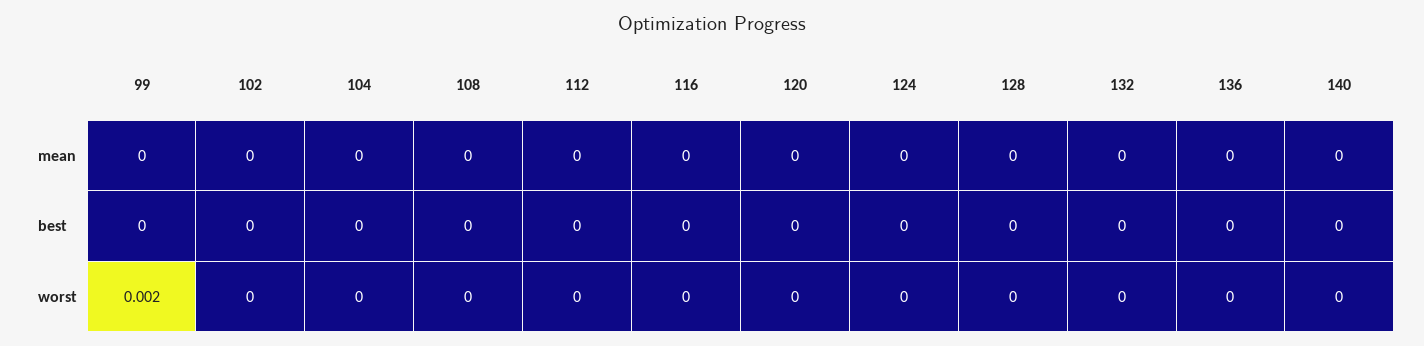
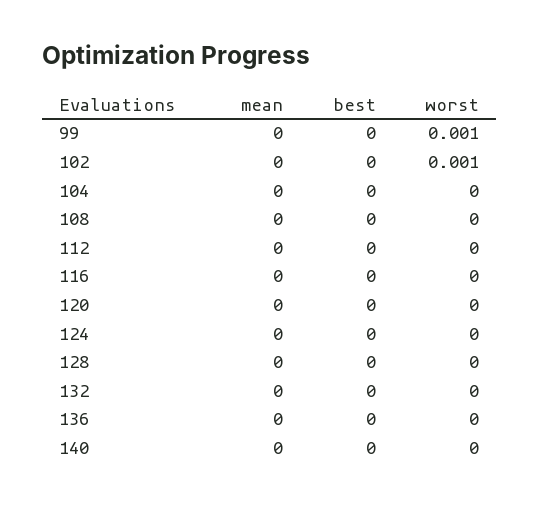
99, worst: 0.002 -> 0.001
102, worst: 0 -> 0.001

